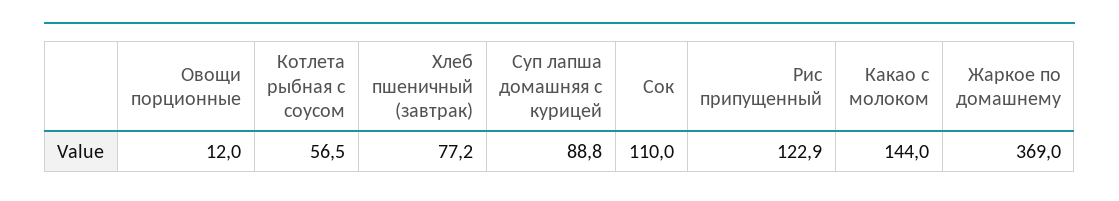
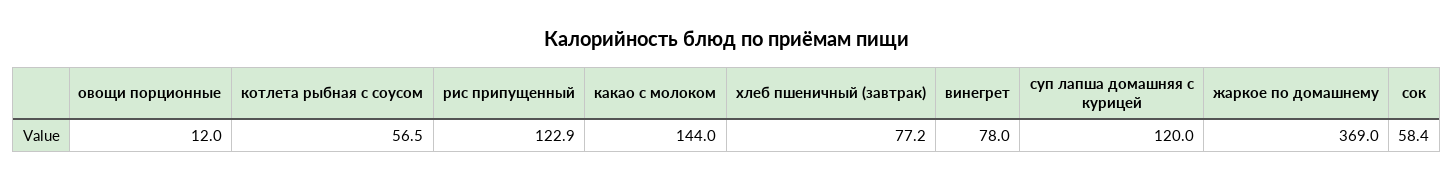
Суп лапша домашняя с курицей: 88.8 -> 120
Сок: 110 -> 58.4
винегрет: none -> 78

